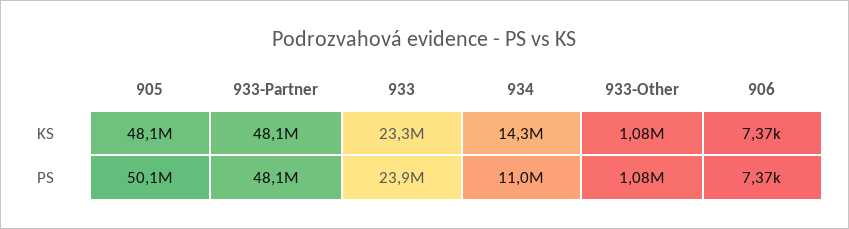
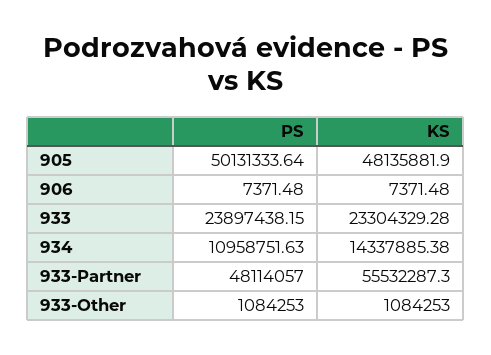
933-Partner, KS: 48100000 -> 55532287.3

